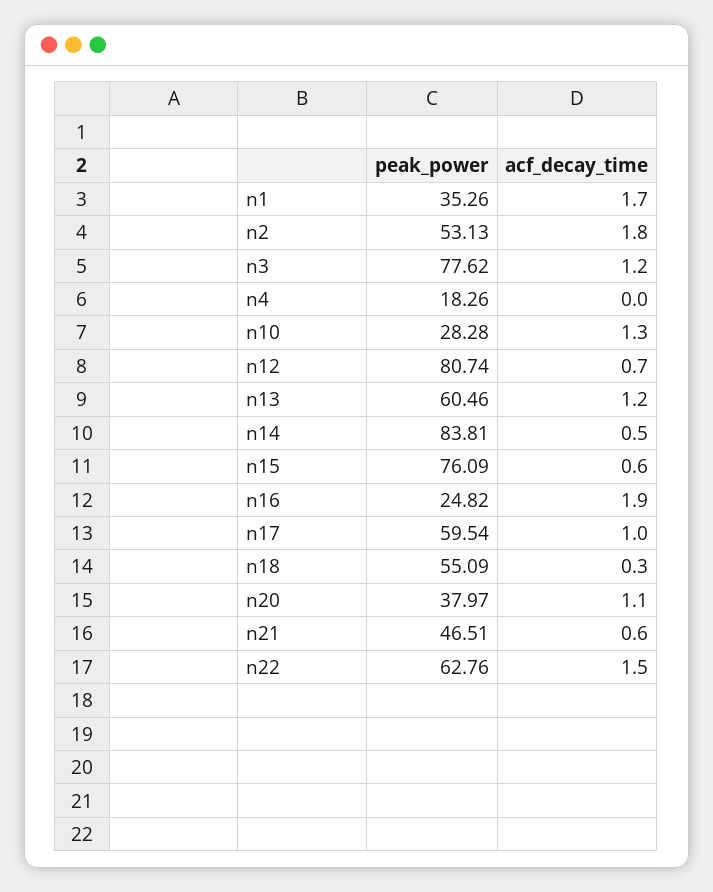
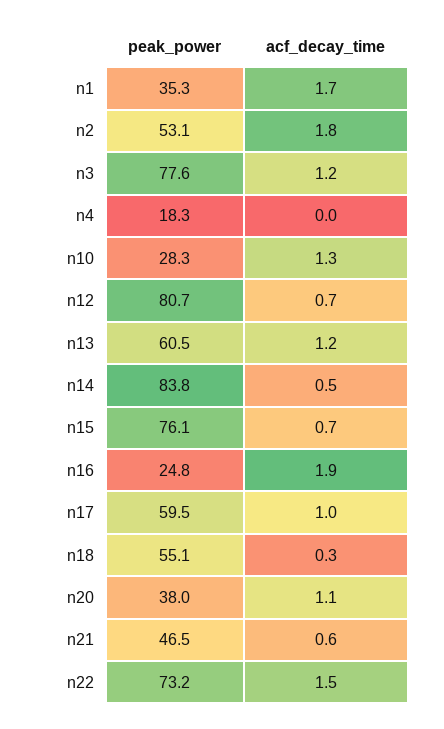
acf_decay_time, n15: 0.6 -> 0.7
peak_power, n22: 62.76 -> 73.2

